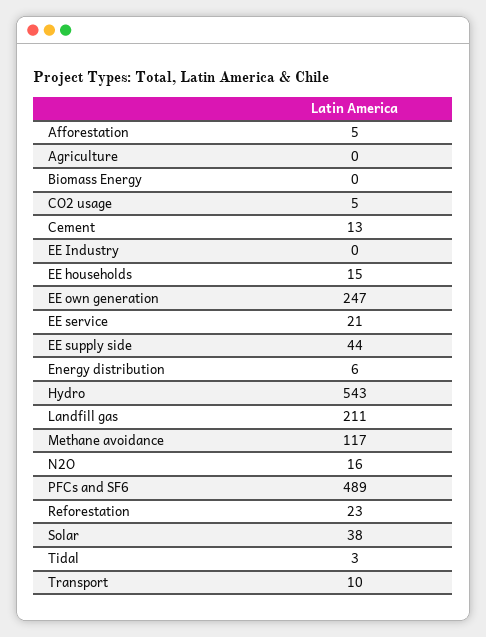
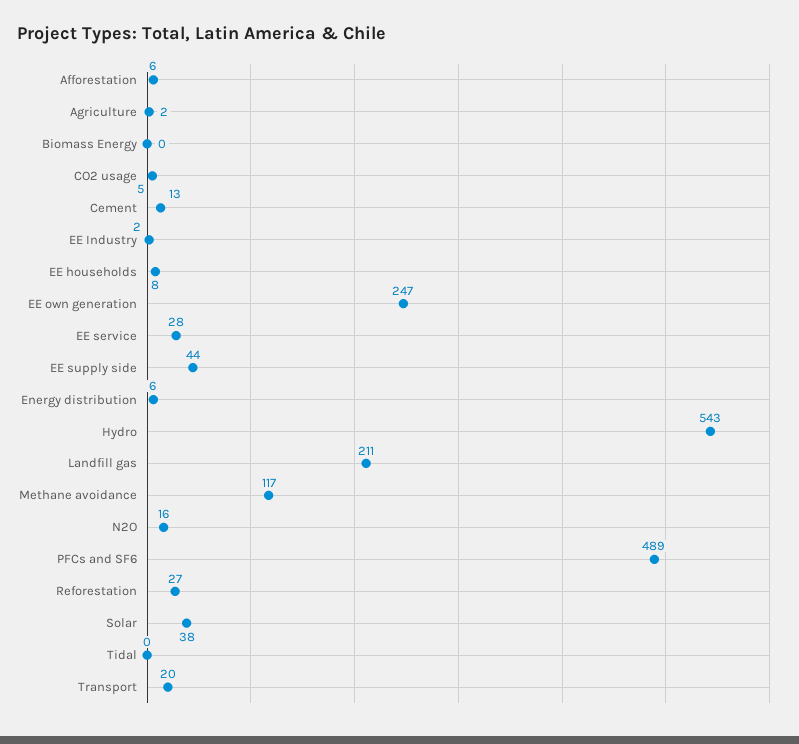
Afforestation: 5 -> 6
Agriculture: 0 -> 2
EE Industry: 0 -> 2
EE households: 15 -> 8
EE service: 21 -> 28
Reforestation: 23 -> 27
Tidal: 3 -> 0
Transport: 10 -> 20

